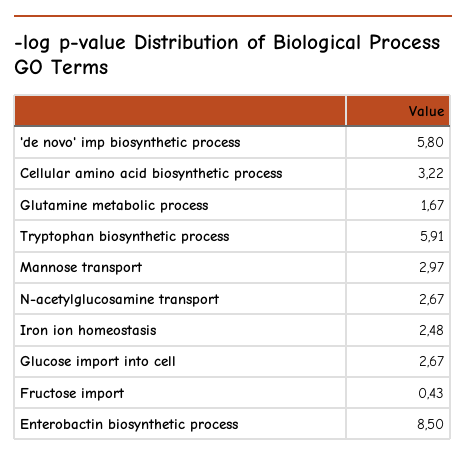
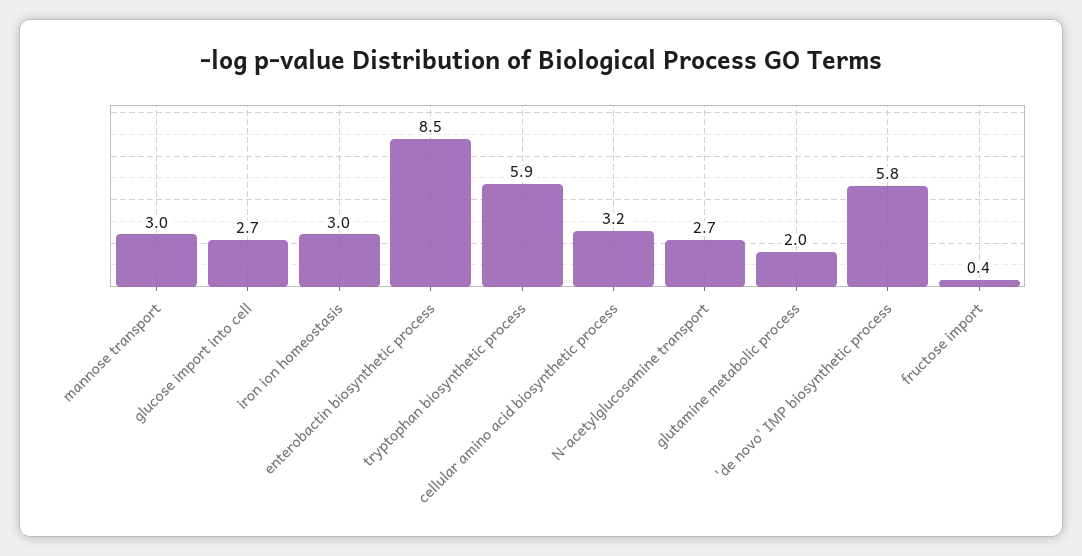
Glutamine metabolic process: 1.67 -> 2
Iron ion homeostasis: 2.48 -> 3

